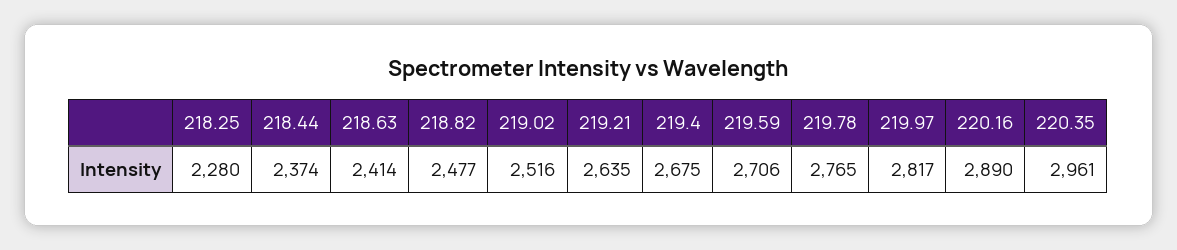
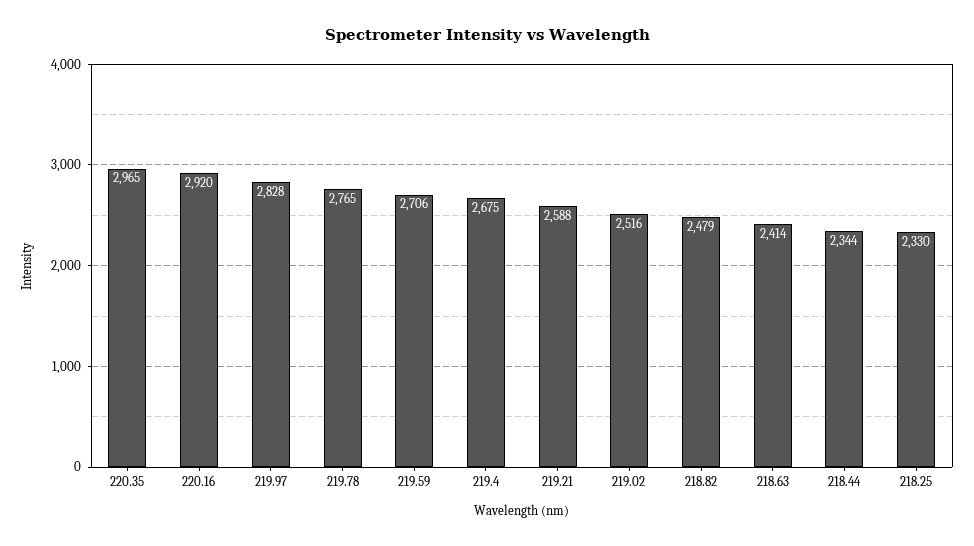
218.25: 2280 -> 2330
218.44: 2374 -> 2344
218.82: 2477 -> 2479
219.21: 2635 -> 2588
219.97: 2817 -> 2828
220.16: 2890 -> 2920
220.35: 2961 -> 2965

